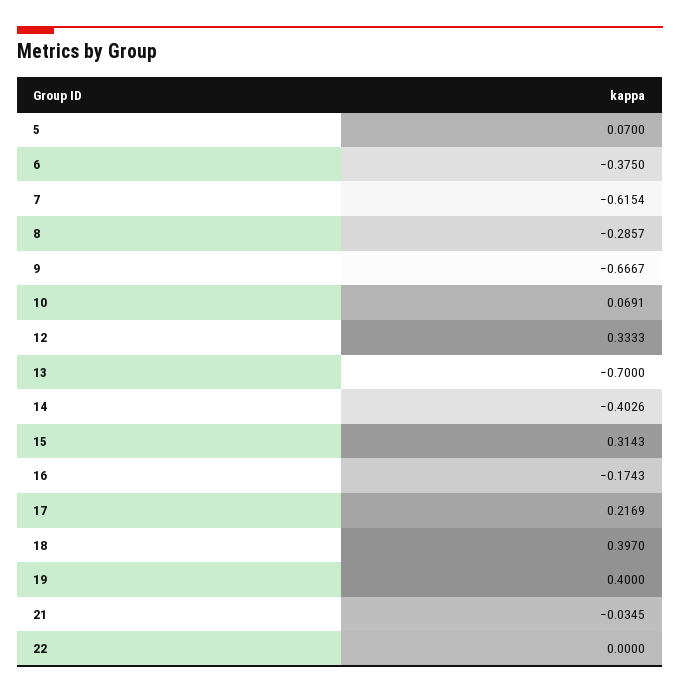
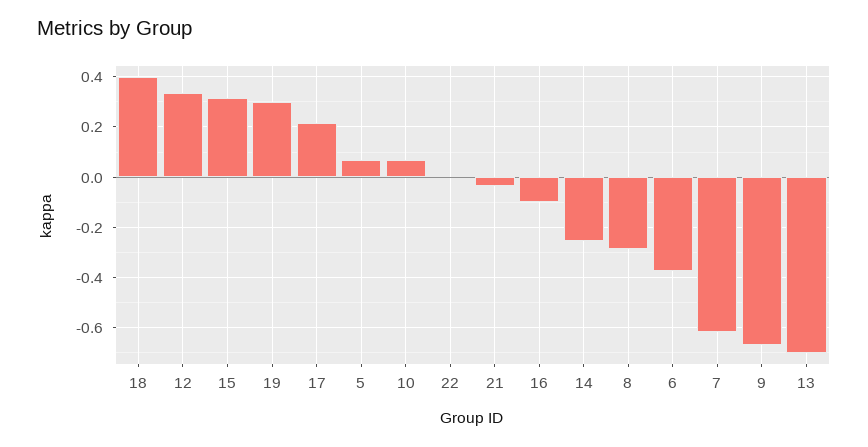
14: -0.4026 -> -0.25
16: -0.1743 -> -0.1
19: 0.4 -> 0.3

